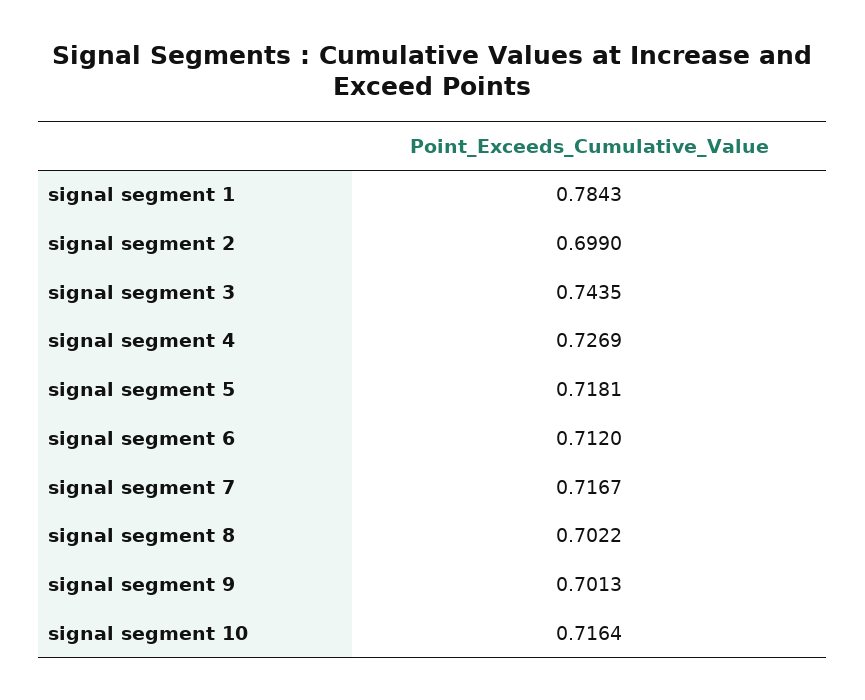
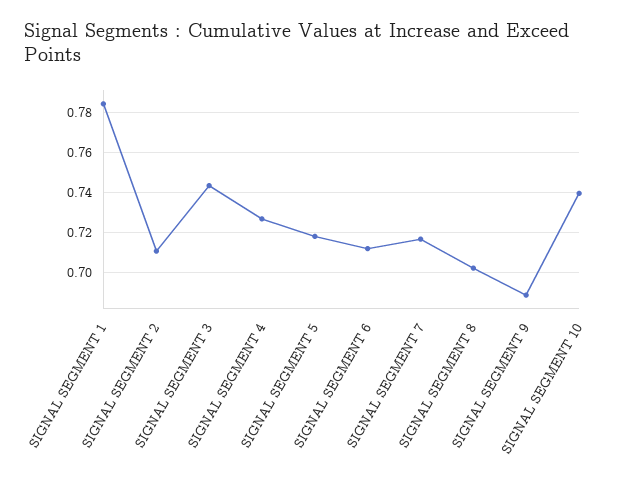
signal segment 2: 0.699 -> 0.71
signal segment 9: 0.7013 -> 0.69
signal segment 10: 0.7164 -> 0.74

